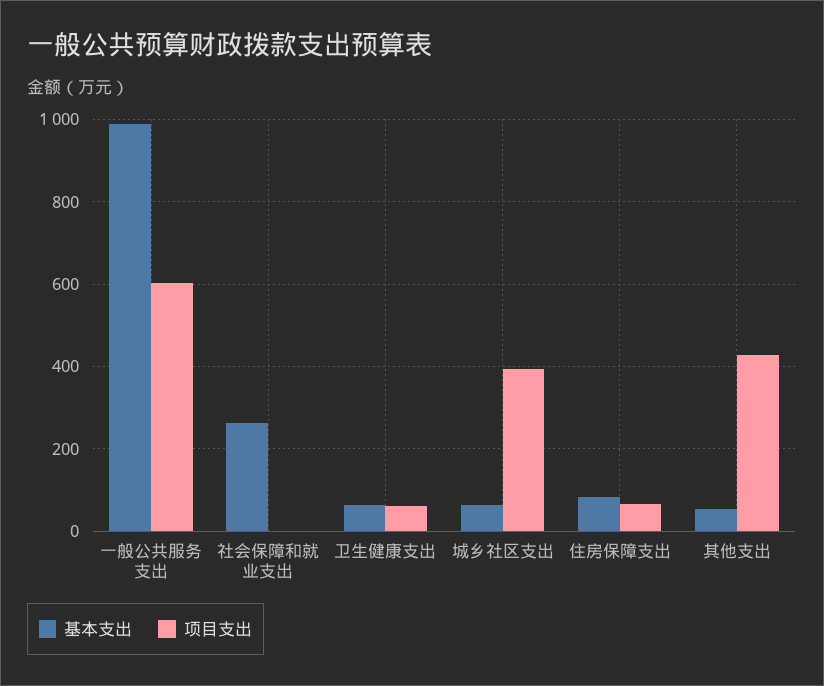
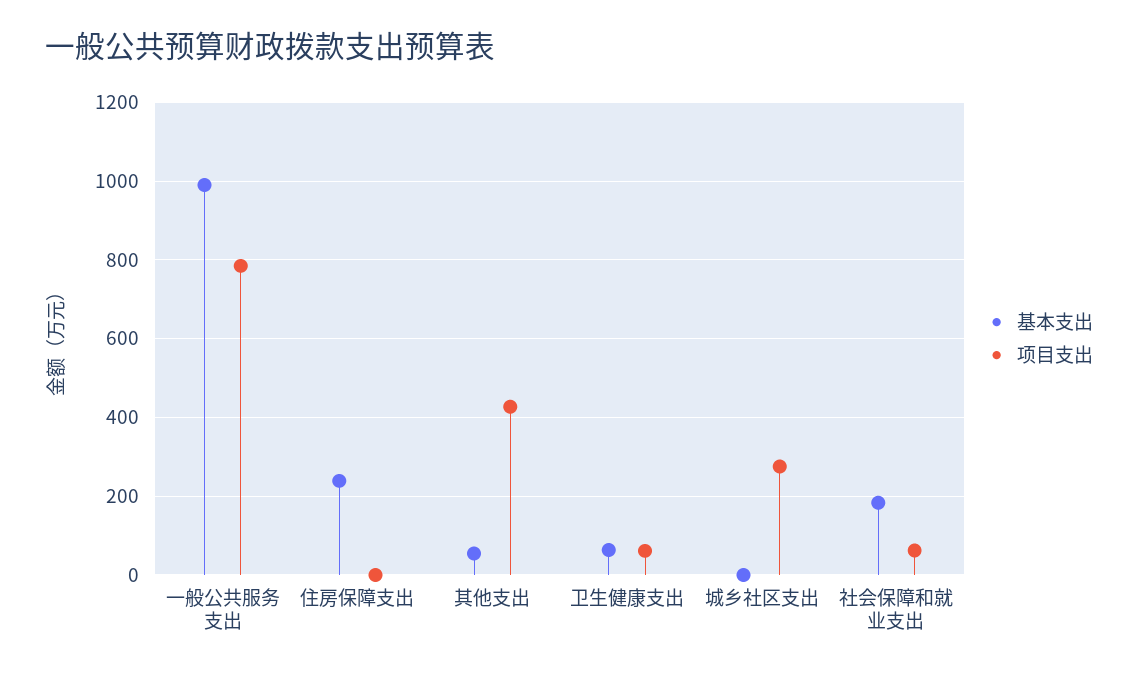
项目支出, 一般公共服务支出: 600 -> 780
基本支出, 社会保障和就业支出: 260 -> 180
项目支出, 社会保障和就业支出: 0 -> 60
基本支出, 城乡社区支出: 60 -> 0
项目支出, 城乡社区支出: 400 -> 280
基本支出, 住房保障支出: 80 -> 240
项目支出, 住房保障支出: 60 -> 0

